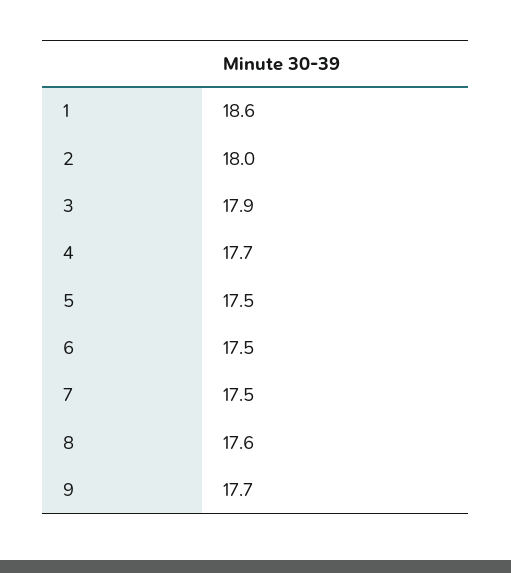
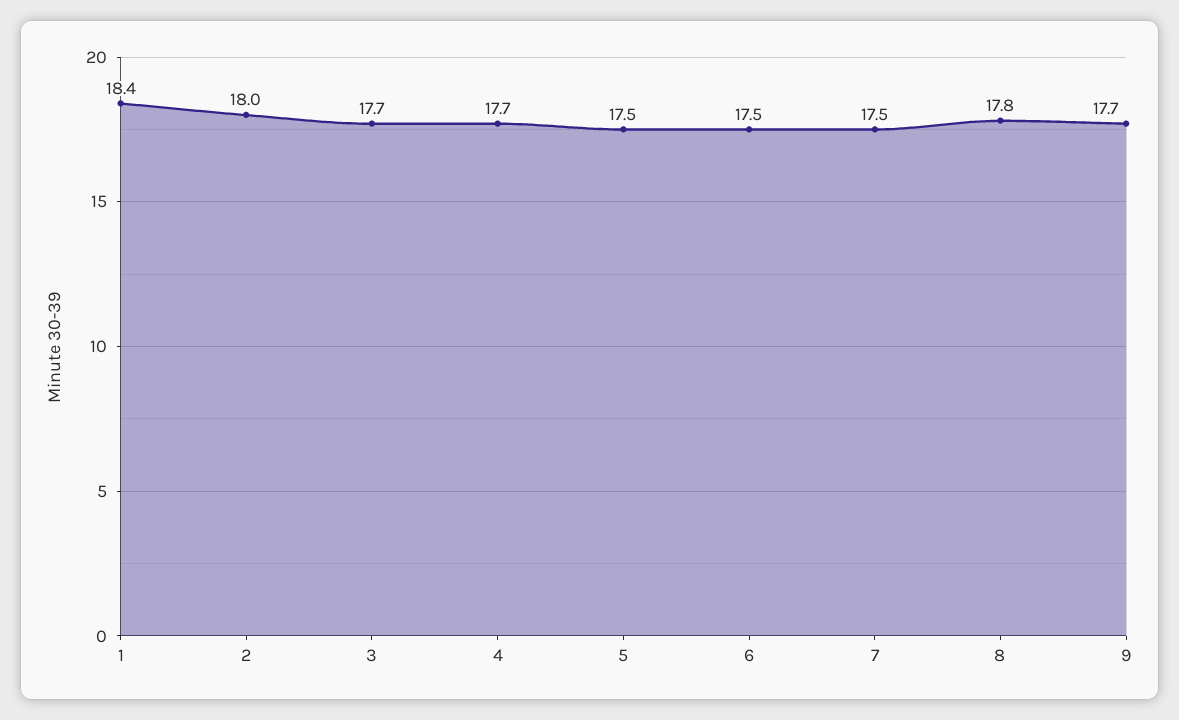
1: 18.6 -> 18.4
3: 17.9 -> 17.7
8: 17.6 -> 17.8

